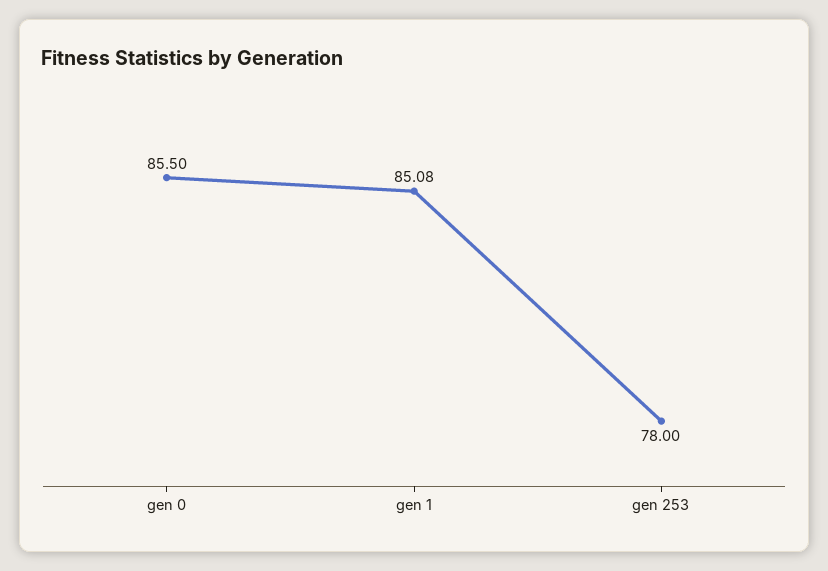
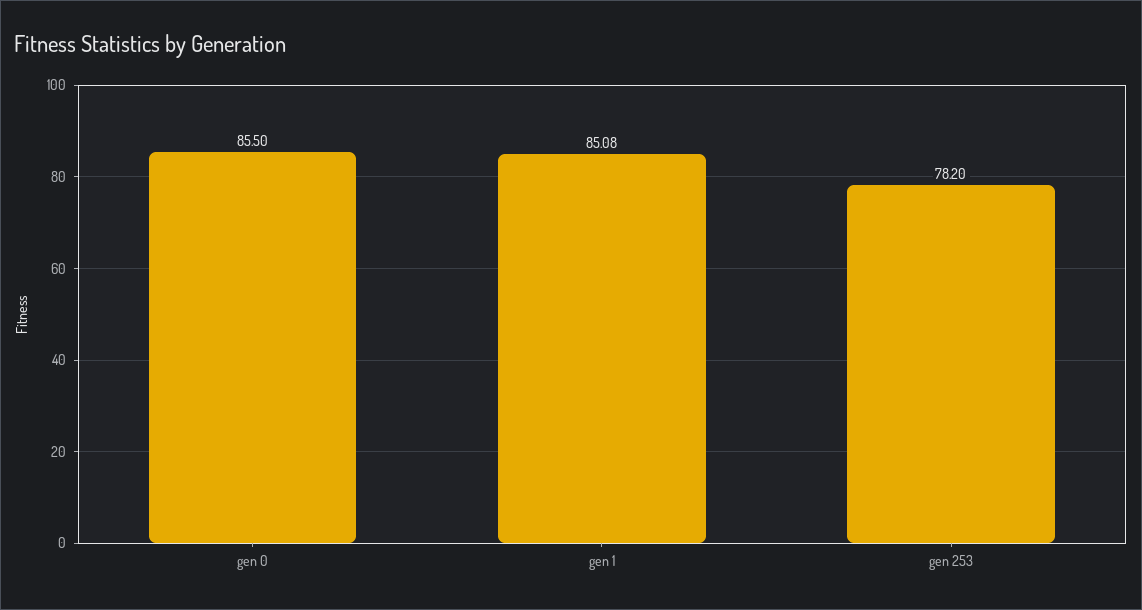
gen 253: 78 -> 78.2

